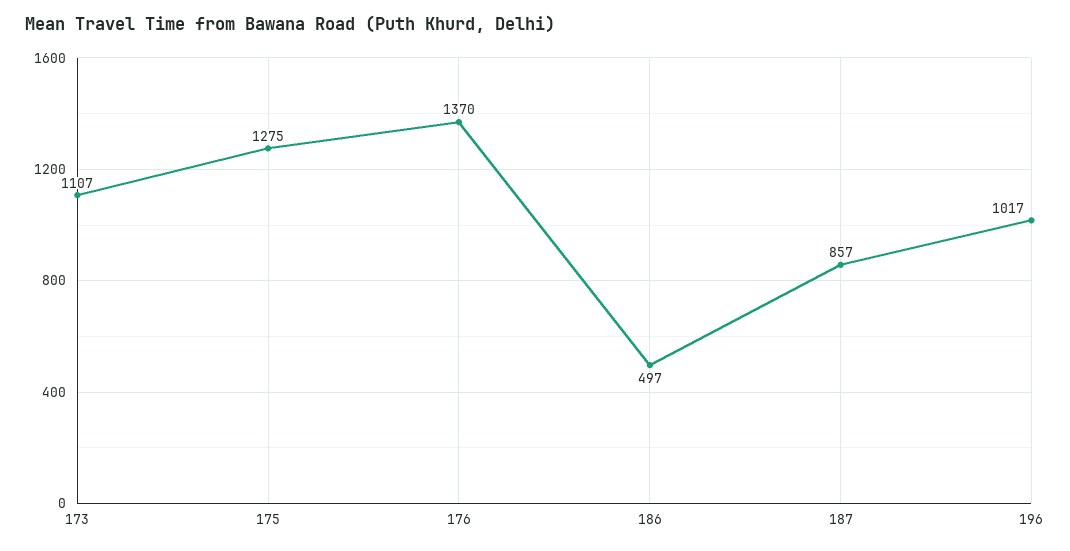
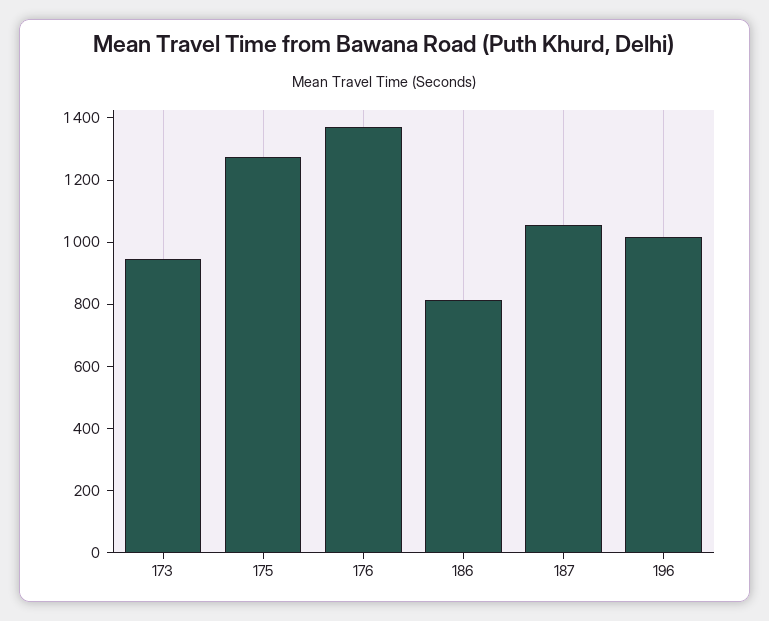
173: 1107 -> 950
186: 497 -> 800
187: 857 -> 1050

